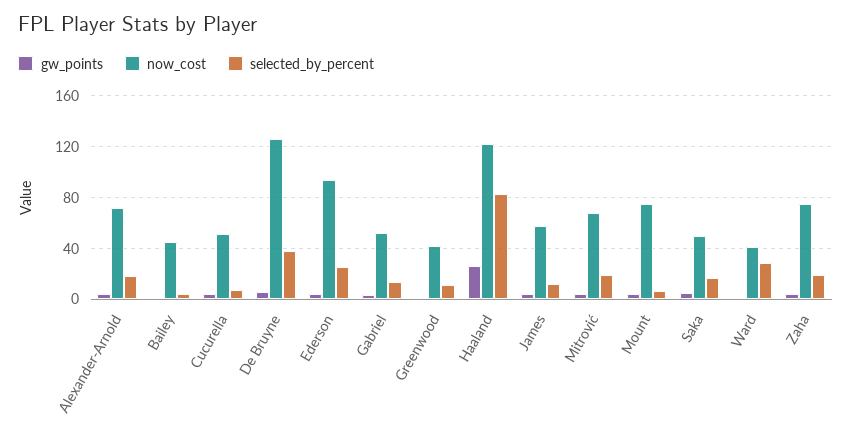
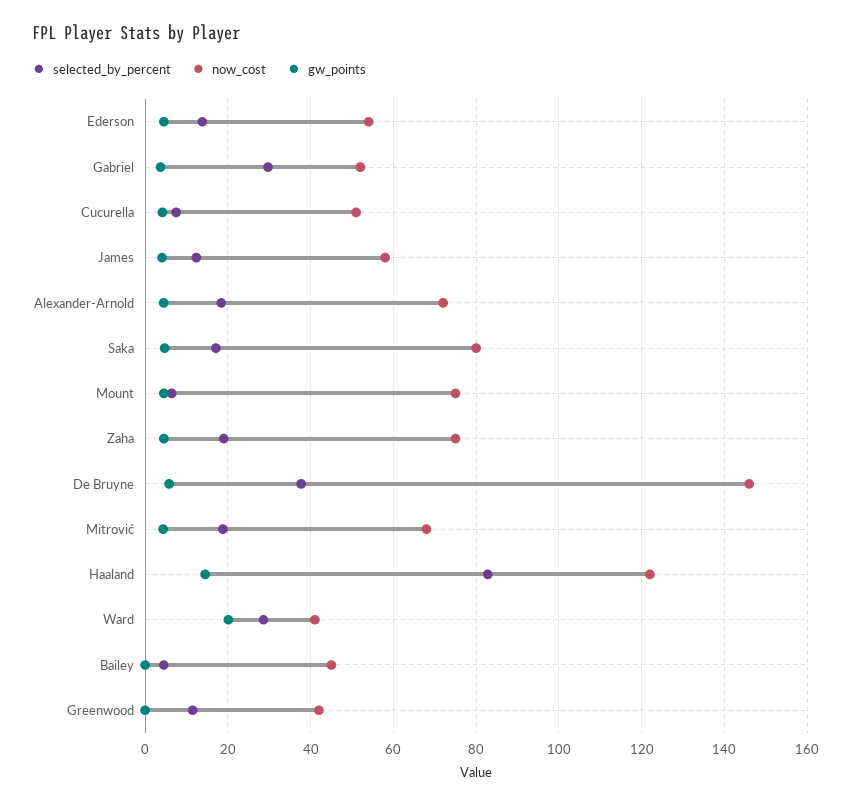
now_cost, De Bruyne: 125 -> 146
now_cost, Ederson: 95 -> 54
selected_by_percent, Ederson: 25 -> 14
selected_by_percent, Gabriel: 15 -> 30
gw_points, Haaland: 25 -> 14
now_cost, Saka: 50 -> 80
gw_points, Ward: 0 -> 20

